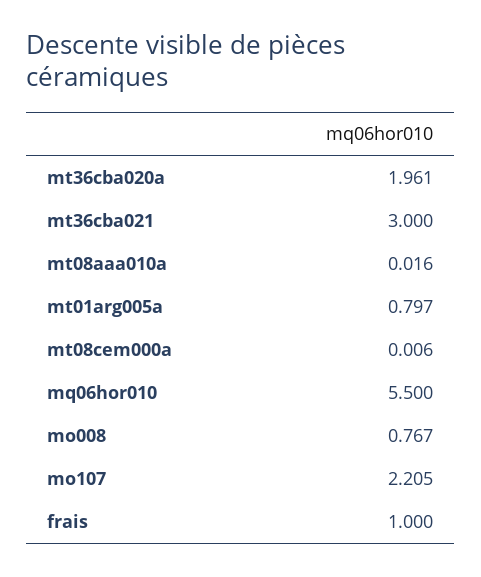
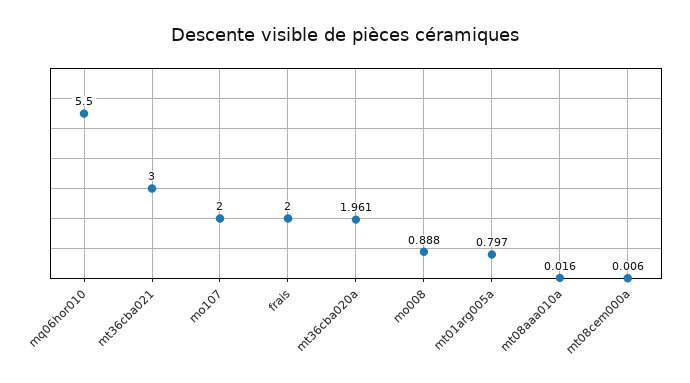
mo008: 0.767 -> 0.888
mo107: 2.205 -> 2
frais: 1 -> 2

